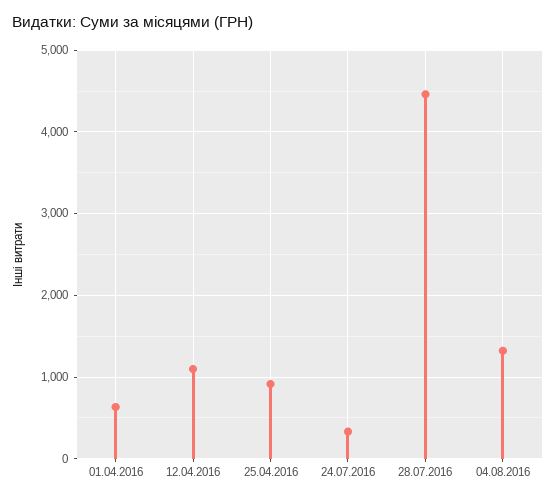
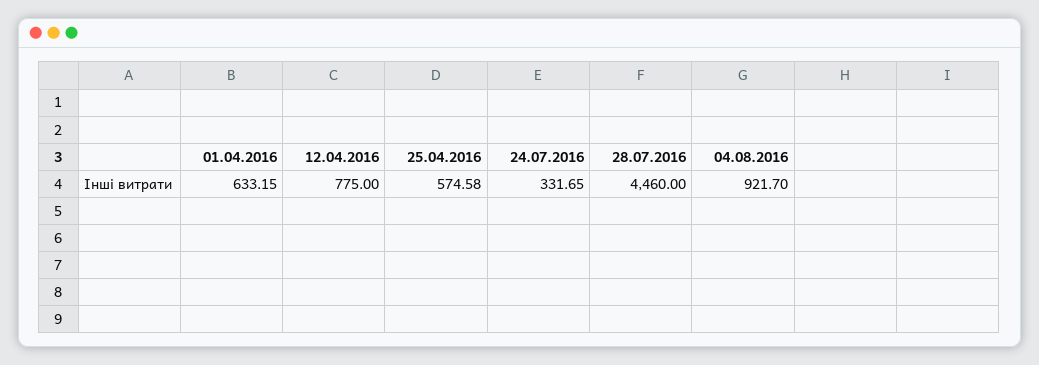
12.04.2016: 1100 -> 775
25.04.2016: 900 -> 574.58
04.08.2016: 1300 -> 921.7

